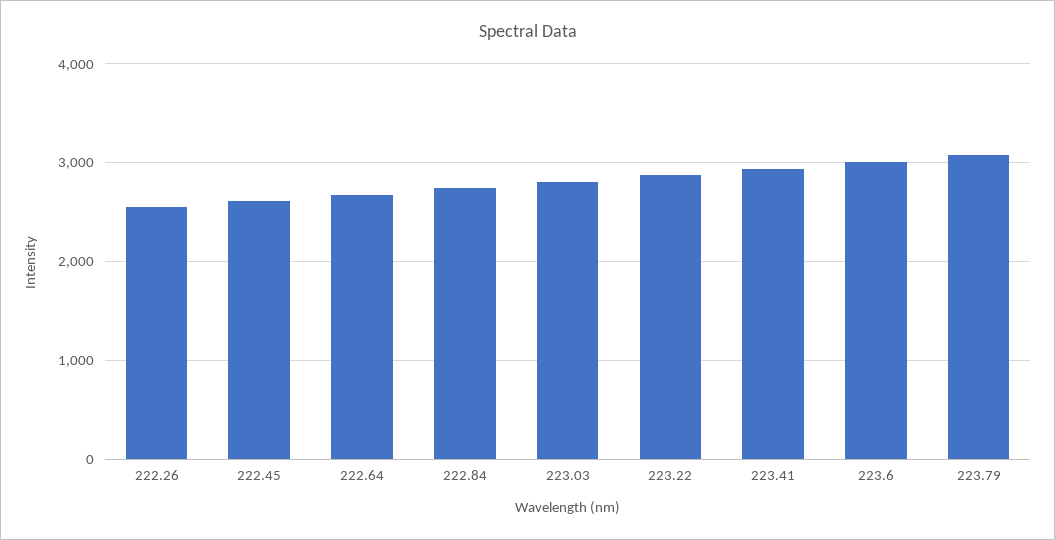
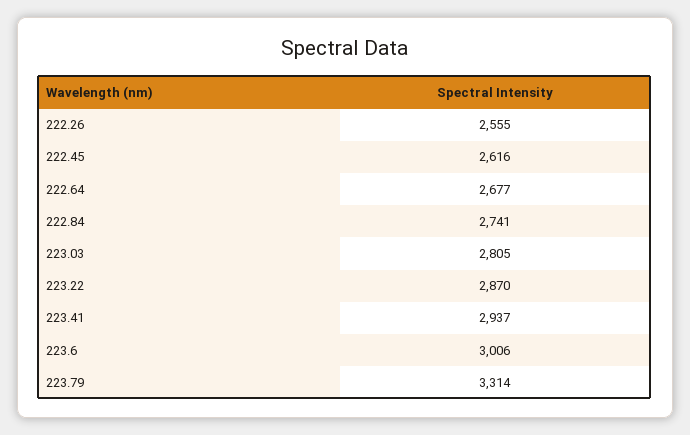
223.79: 3100 -> 3314

